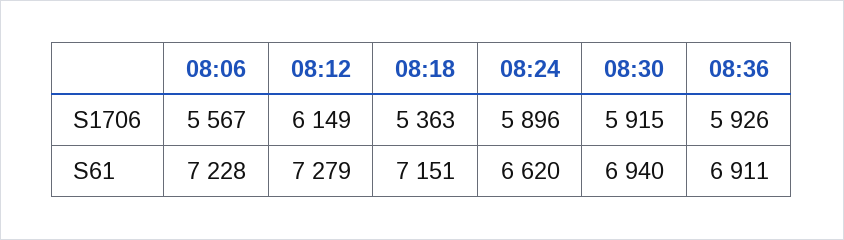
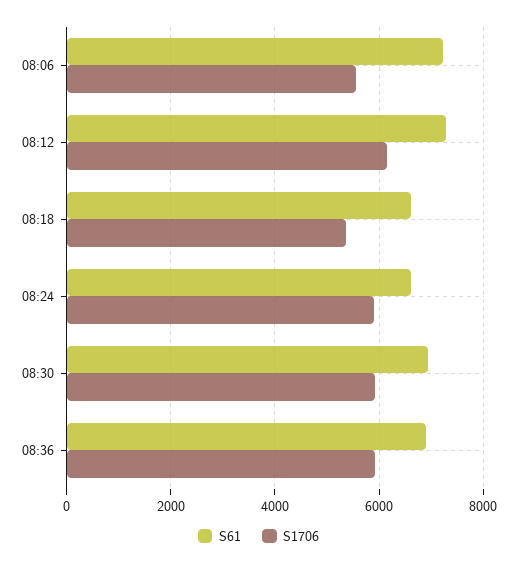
S61, 08:18: 7151 -> 6600

